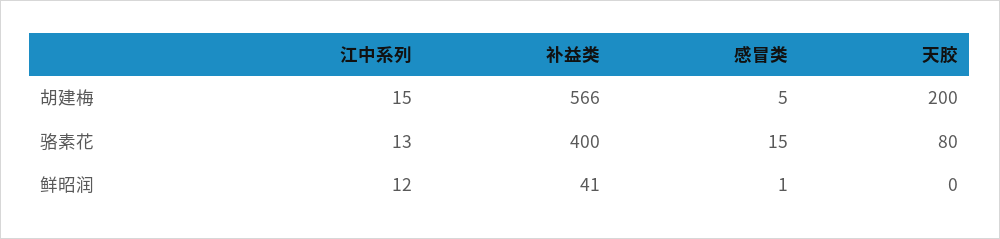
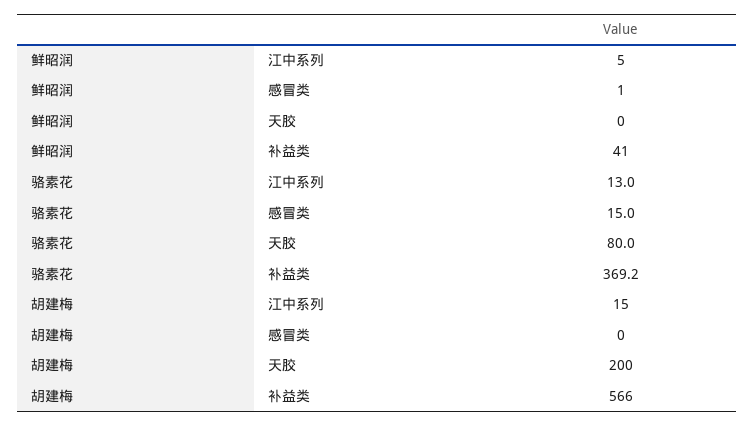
感冒类, 胡建梅: 5 -> 0
补益类, 骆素花: 400 -> 369.2
江中系列, 鲜昭润: 12 -> 5

